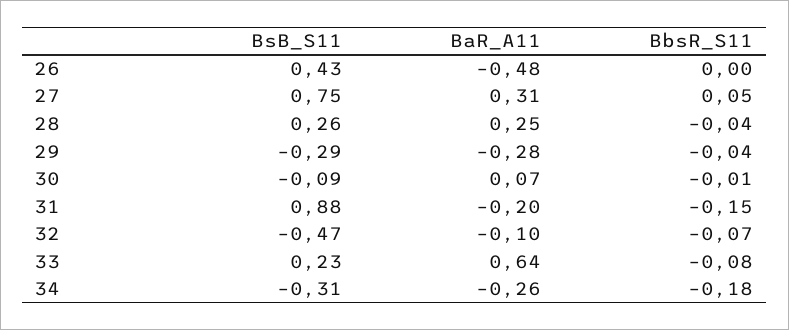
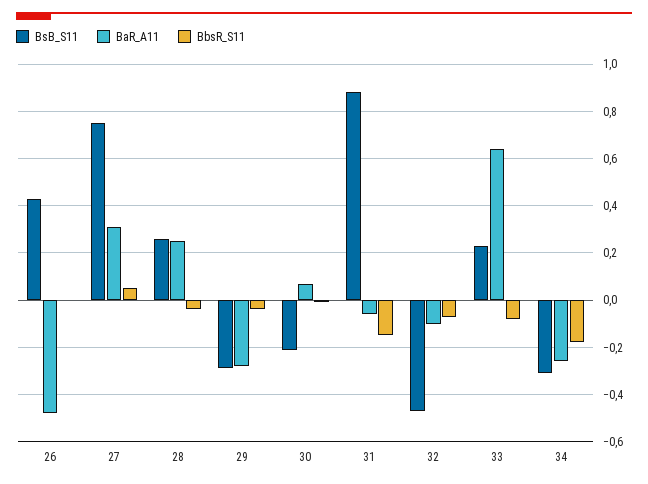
BsB_S11, 30: -0.09 -> -0.2
BaR_A11, 31: -0.2 -> -0.05

